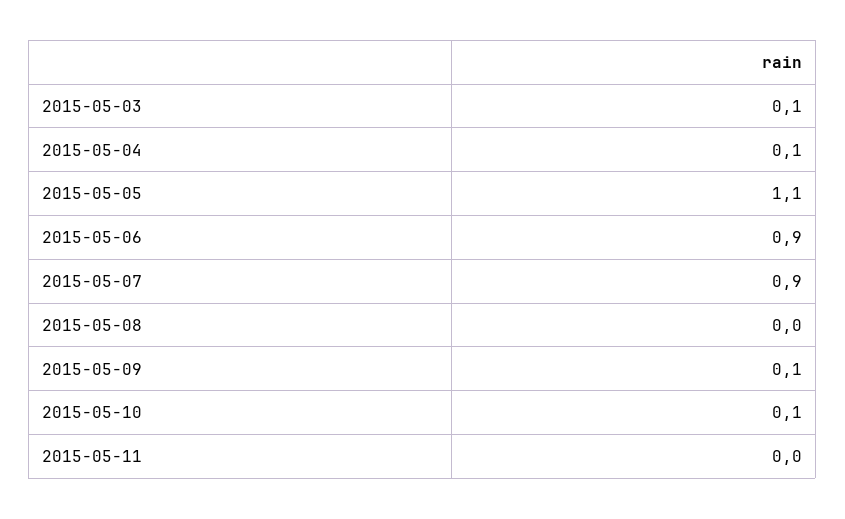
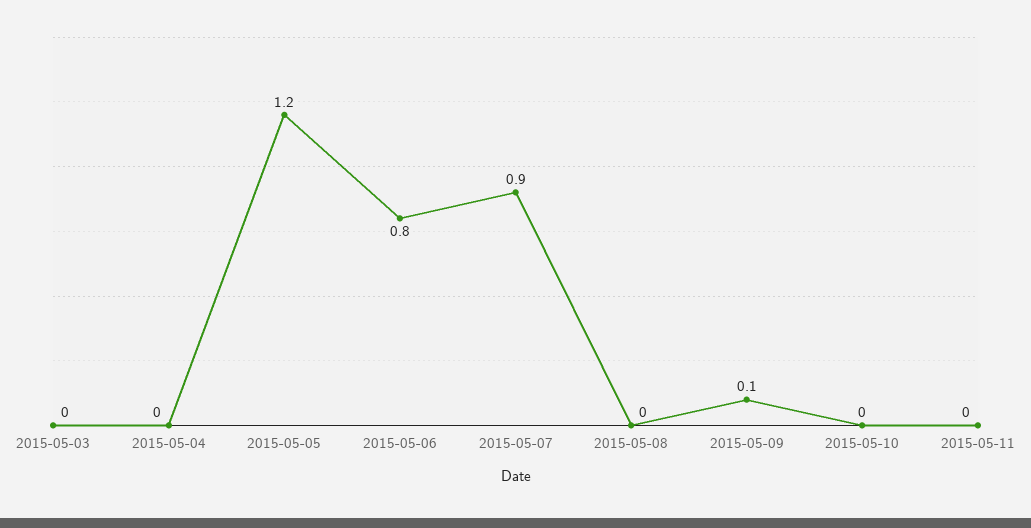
2015-05-03: 0.1 -> 0
2015-05-04: 0.1 -> 0
2015-05-05: 1.1 -> 1.2
2015-05-06: 0.9 -> 0.8
2015-05-10: 0.1 -> 0

